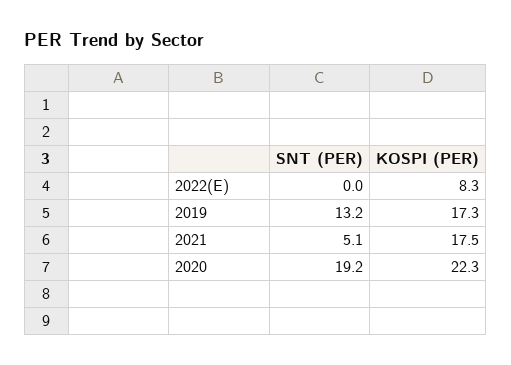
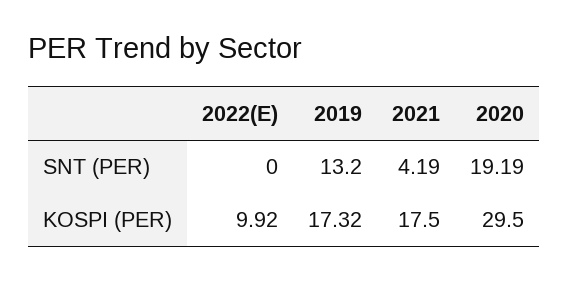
KOSPI (PER), 2022(E): 8.3 -> 9.92
SNT (PER), 2021: 5.1 -> 4.19
KOSPI (PER), 2020: 22.3 -> 29.5

